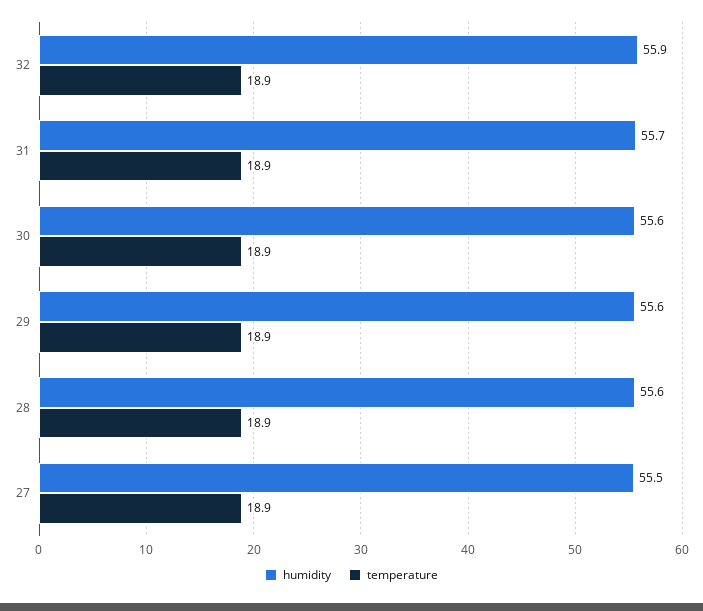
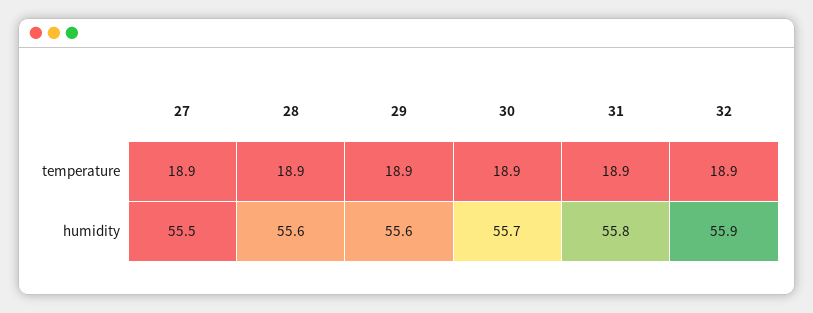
humidity, 31: 55.7 -> 55.8
humidity, 30: 55.6 -> 55.7

